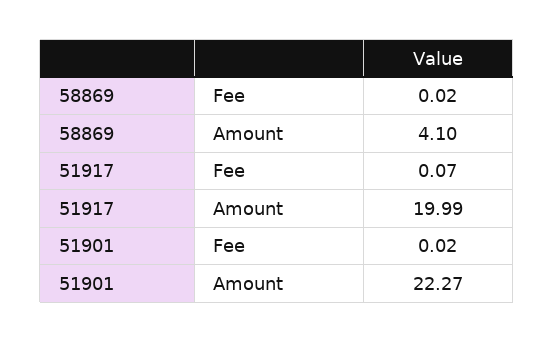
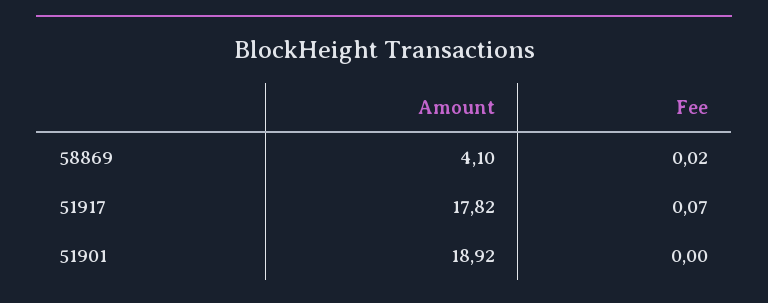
51917, Amount: 19.99 -> 17.82
51901, Fee: 0.02 -> 0
51901, Amount: 22.27 -> 18.92

